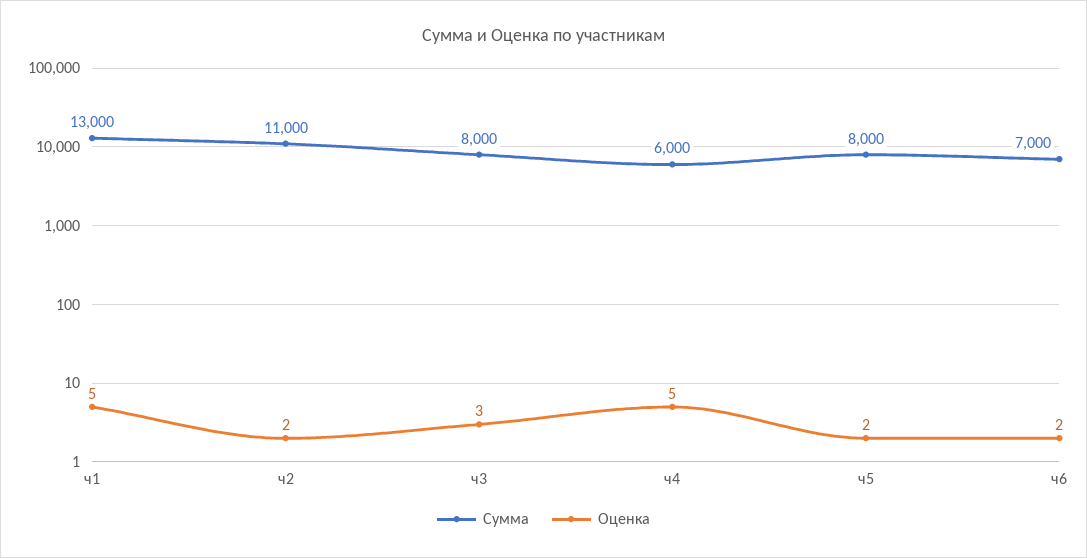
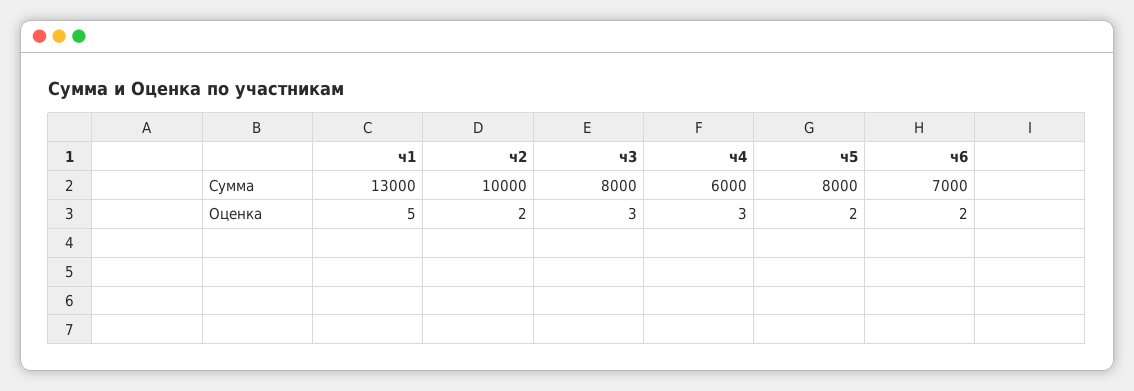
Сумма, ч2: 11000 -> 10000
Оценка, ч4: 5 -> 3

